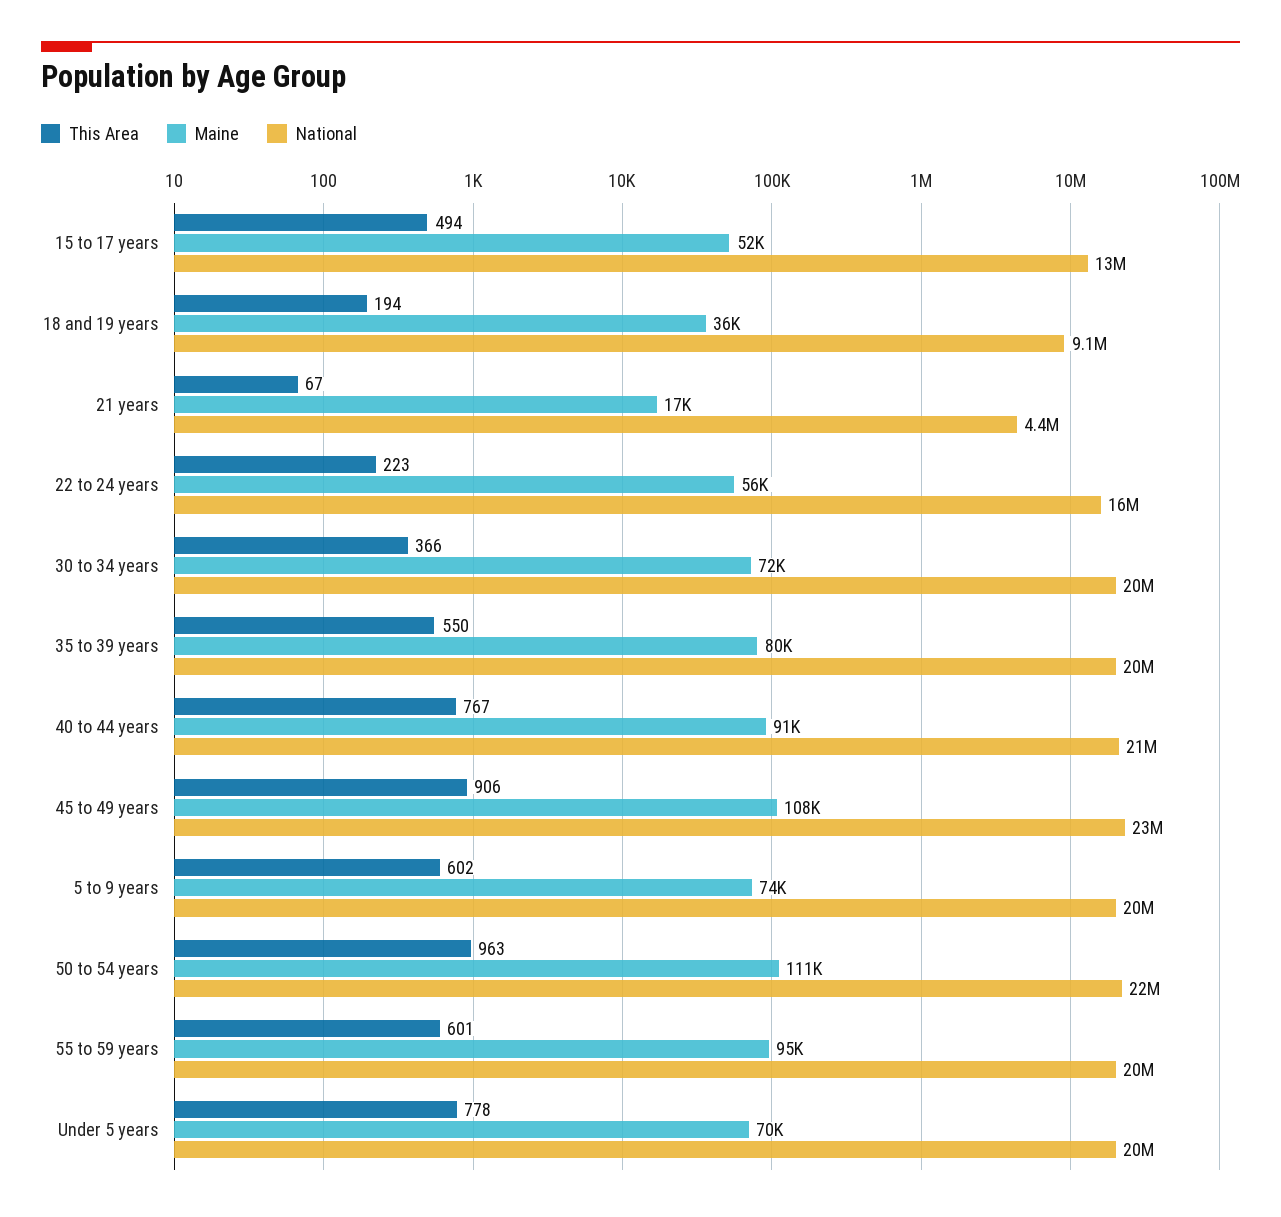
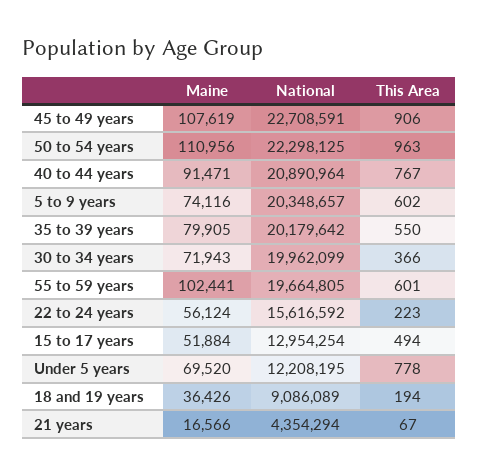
Maine, 55 to 59 years: 95000 -> 102441
National, Under 5 years: 20000000 -> 12208195

